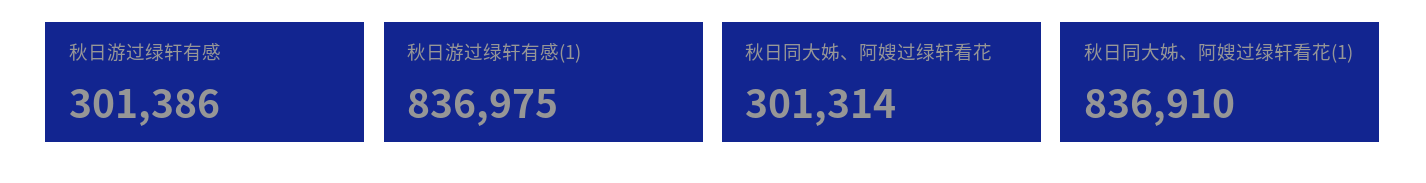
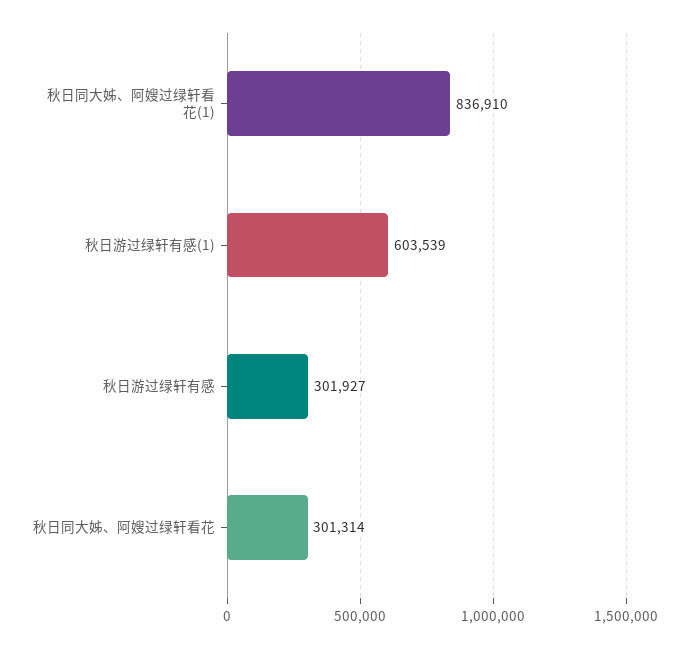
秋日游过绿轩有感: 301386 -> 301927
秋日游过绿轩有感(1): 836975 -> 603539

